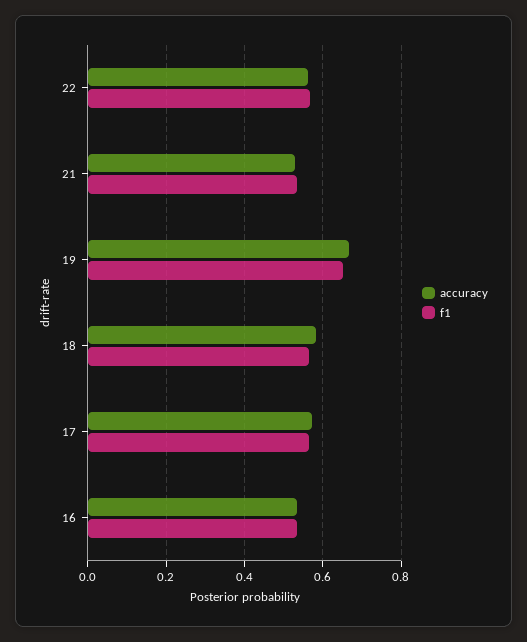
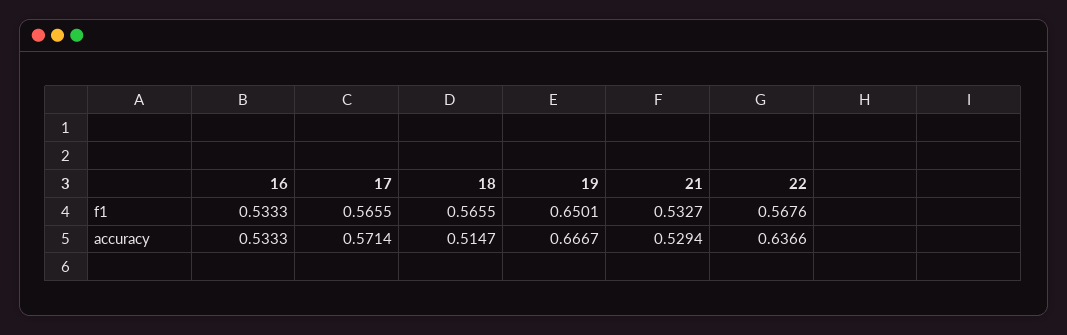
accuracy, 22: 0.56 -> 0.6366
accuracy, 18: 0.58 -> 0.5147

